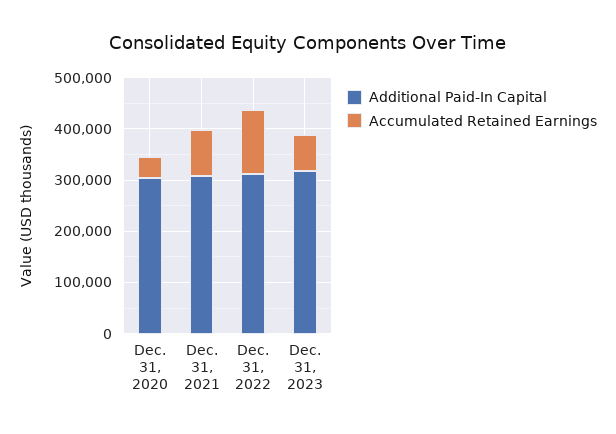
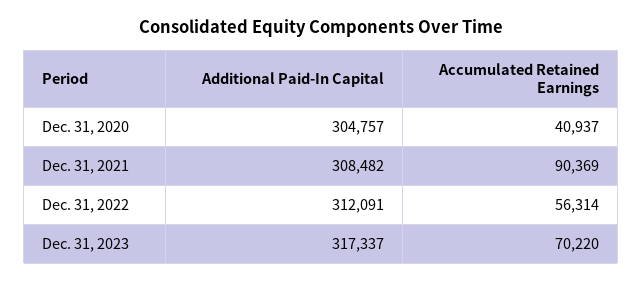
Accumulated Retained Earnings, Dec. 31, 2022: 120000 -> 56314

